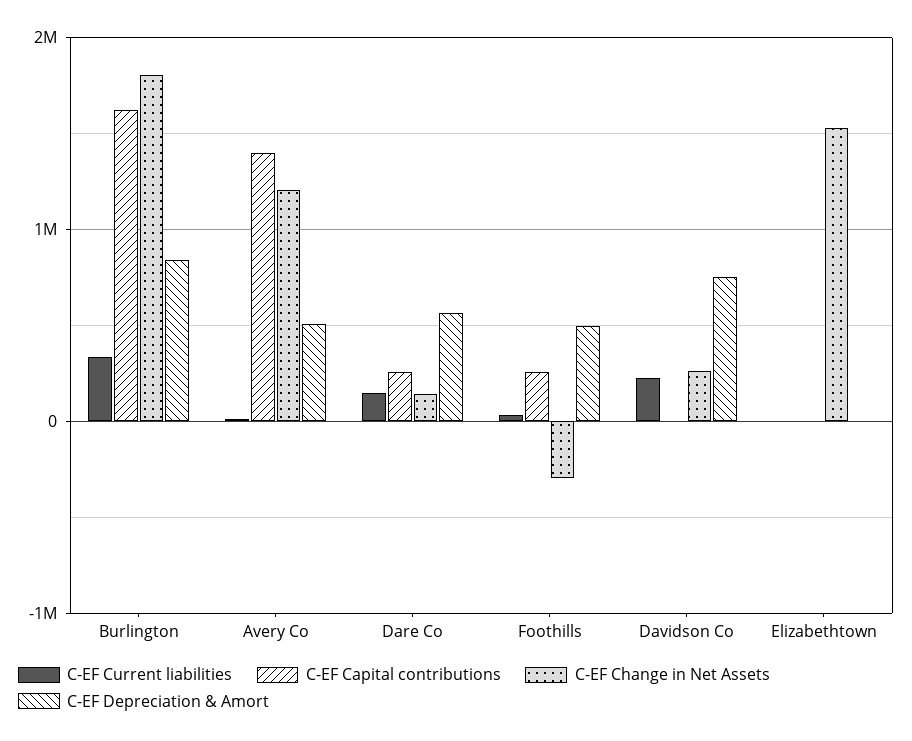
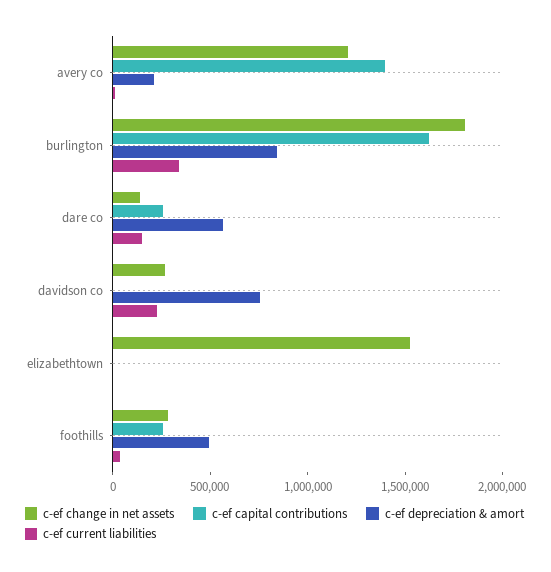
C-EF Depreciation & Amort, Avery Co: 500000 -> 200000
C-EF Change in Net Assets, Foothills: -300000 -> 300000

